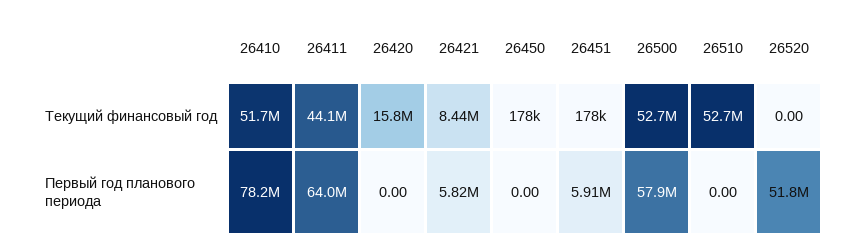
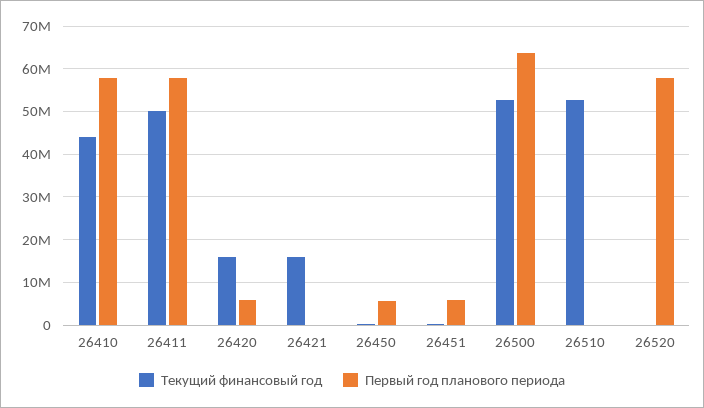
Текущий финансовый год, 26410: 51700000 -> 44000000
Текущий финансовый год, 26411: 44100000 -> 50000000
Текущий финансовый год, 26421: 8440000 -> 16000000
Первый год планового периода, 26410: 78200000 -> 58000000
Первый год планового периода, 26411: 64000000 -> 58000000
Первый год планового периода, 26420: 0 -> 6000000
Первый год планового периода, 26421: 5820000 -> 0
Первый год планового периода, 26450: 0 -> 6000000
Первый год планового периода, 26500: 57900000 -> 64000000
Первый год планового периода, 26520: 51800000 -> 58000000

